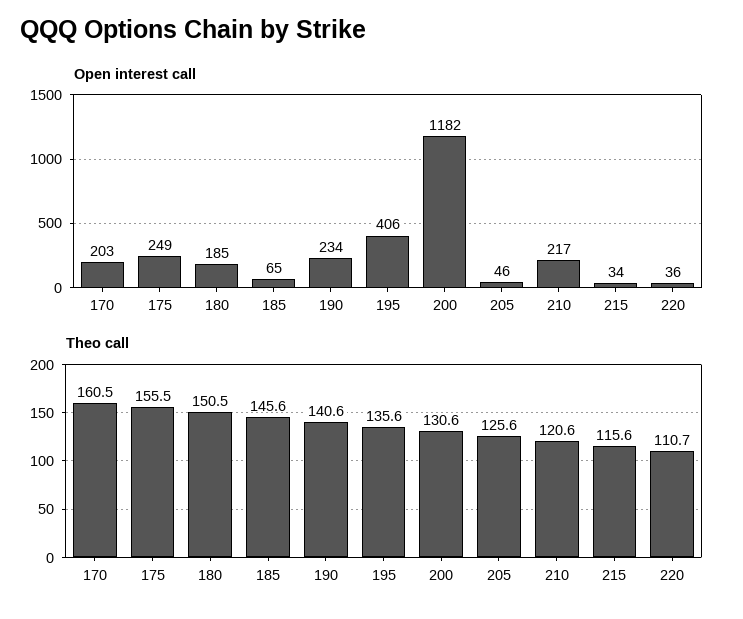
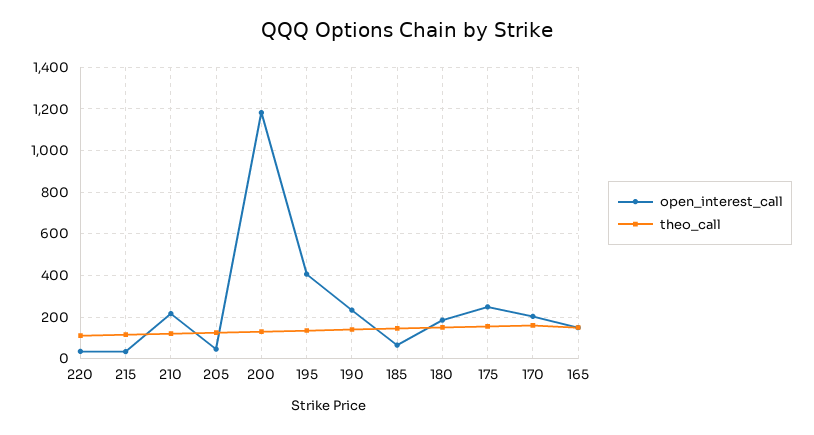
Open interest call, 165: none -> 150
Theo call, 165: none -> 150

